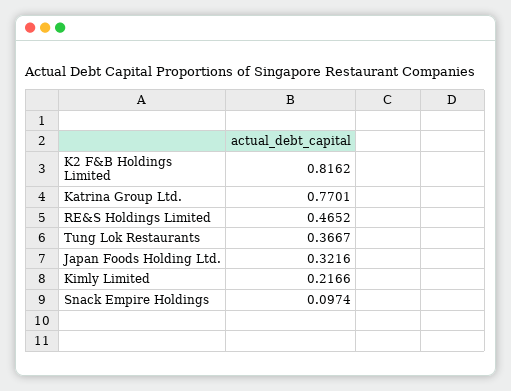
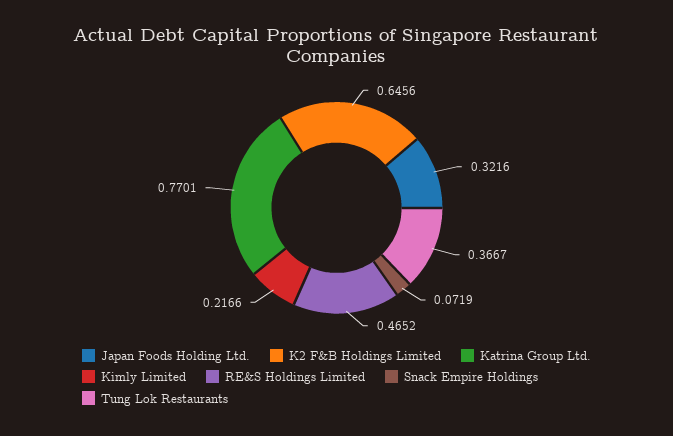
K2 F&B Holdings Limited: 0.8162 -> 0.6456
Snack Empire Holdings: 0.0974 -> 0.0719

